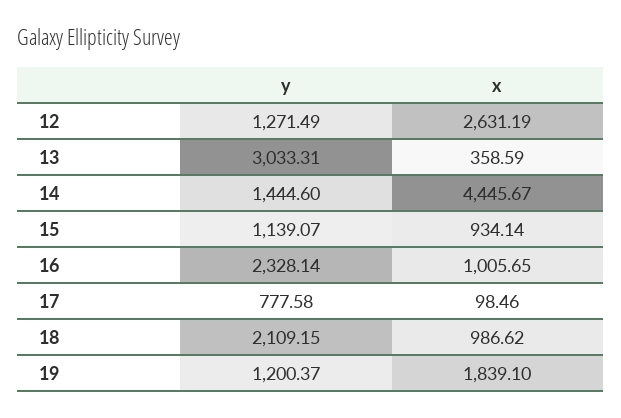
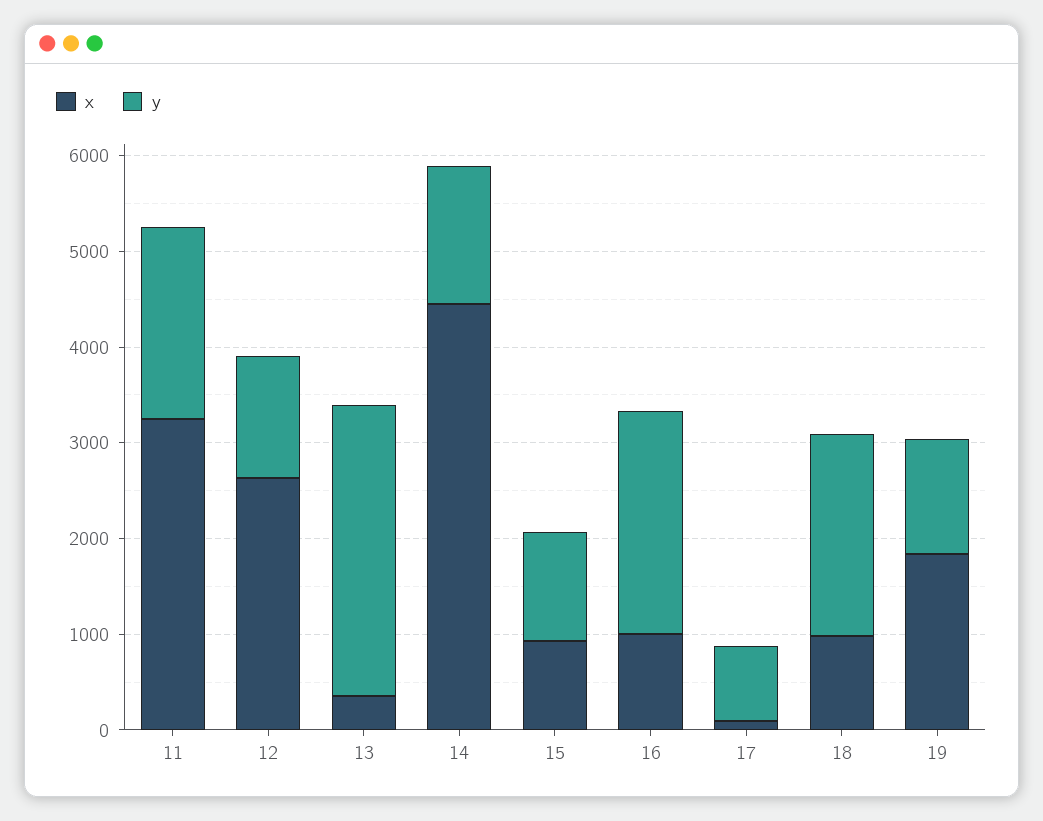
x, 11: none -> 3200
y, 11: none -> 2000

